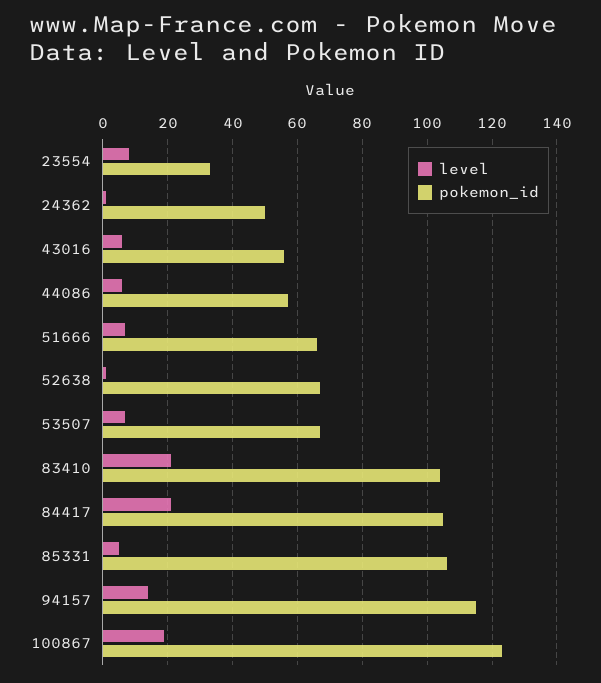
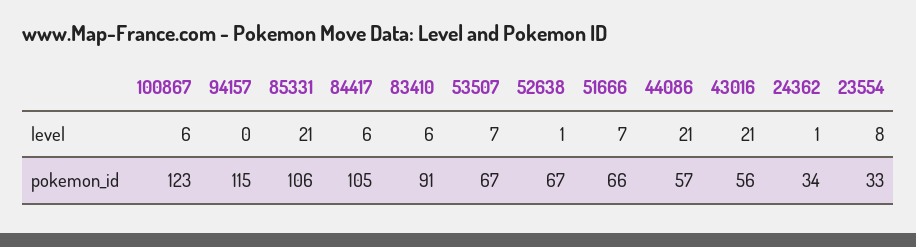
pokemon_id, 24362: 50 -> 34
level, 43016: 5 -> 21
level, 44086: 5 -> 21
level, 83410: 20 -> 6
pokemon_id, 83410: 105 -> 91
level, 84417: 20 -> 6
level, 85331: 5 -> 21
level, 94157: 15 -> 0
level, 100867: 20 -> 6

